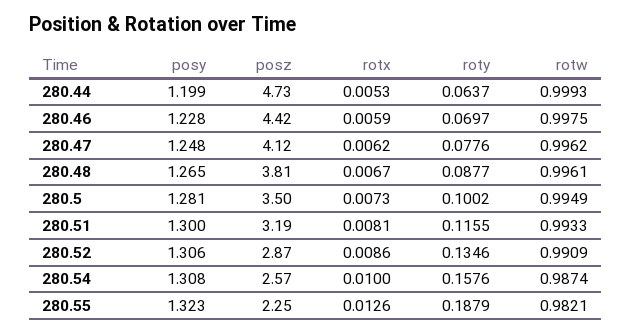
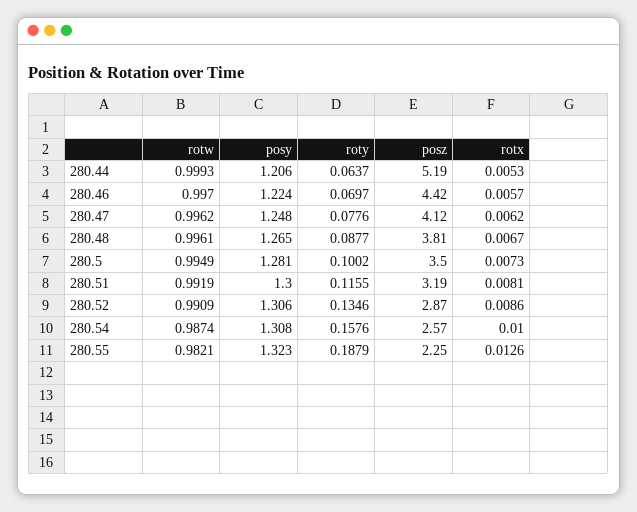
posy, 280.44: 1.199 -> 1.206
posz, 280.44: 4.73 -> 5.19
posy, 280.46: 1.228 -> 1.224
rotx, 280.46: 0.0059 -> 0.0057
rotw, 280.46: 0.9975 -> 0.997
rotw, 280.51: 0.9933 -> 0.9919

